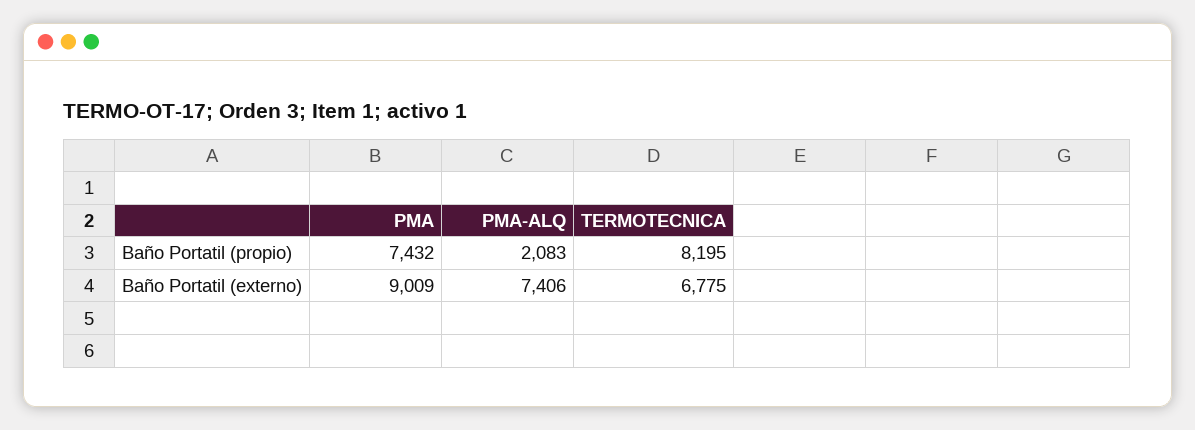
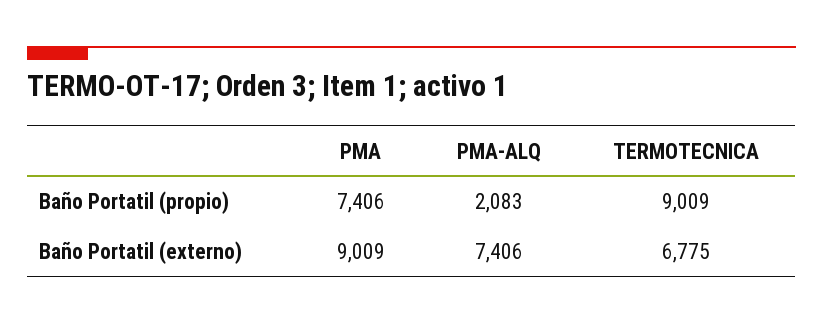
PMA, Baño Portatil (propio): 7432 -> 7406
TERMOTECNICA, Baño Portatil (propio): 8195 -> 9009

